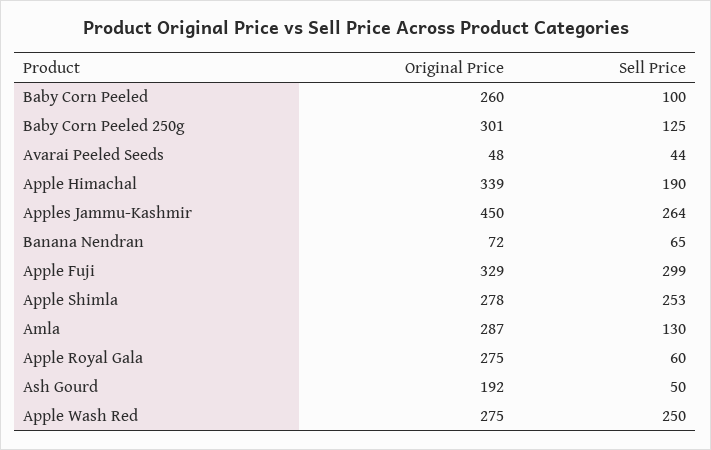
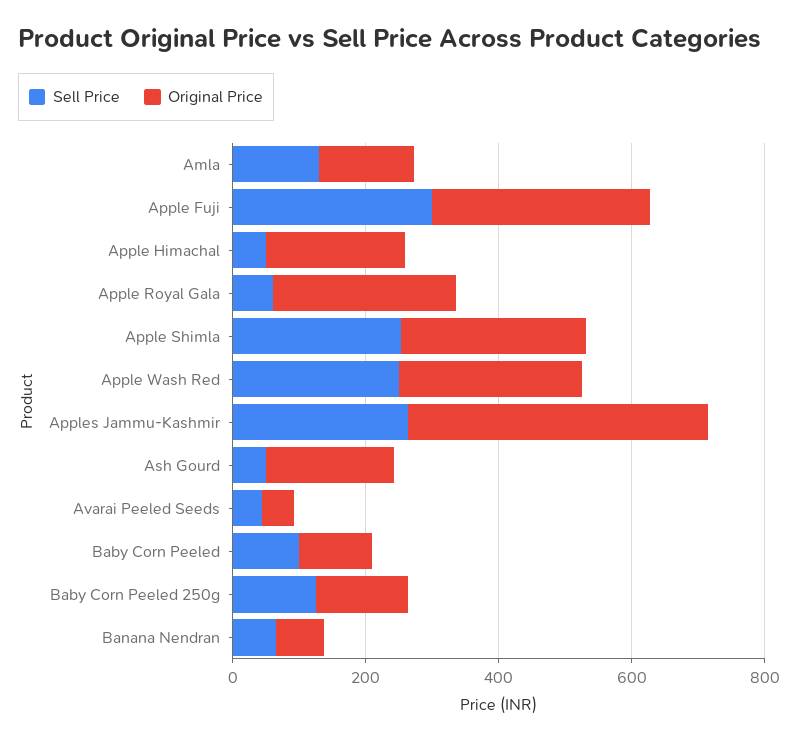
Original Price, Baby Corn Peeled: 260 -> 100
Original Price, Baby Corn Peeled 250g: 301 -> 150
Original Price, Apple Himachal: 339 -> 200
Sell Price, Apple Himachal: 190 -> 50
Original Price, Amla: 287 -> 150

